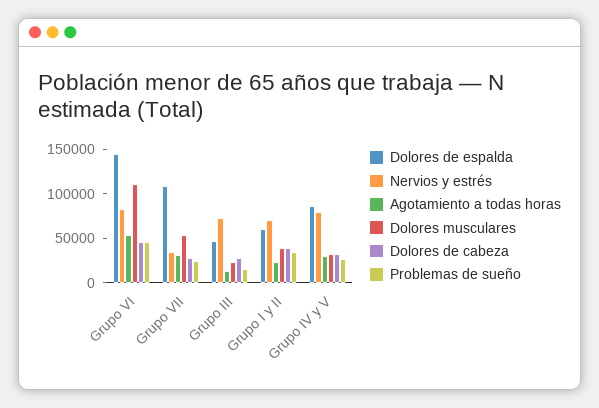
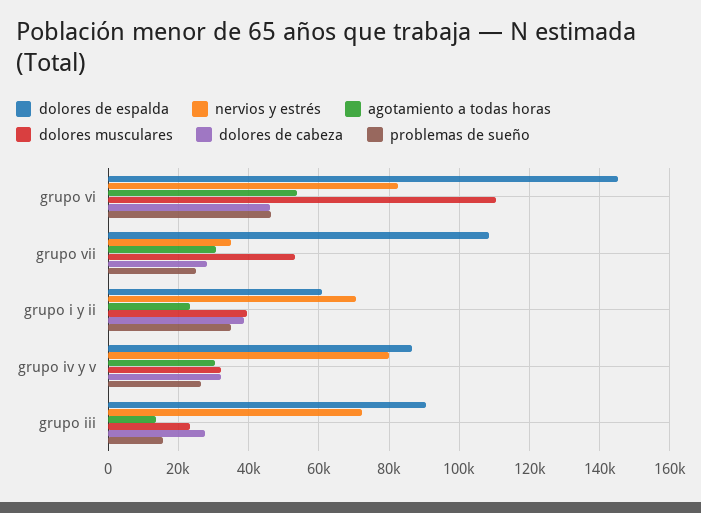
Dolores de espalda, Grupo III: 50000 -> 90000

